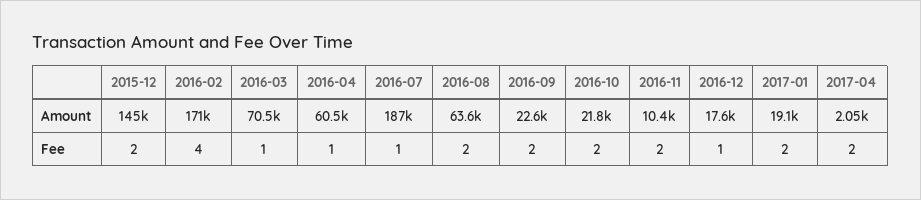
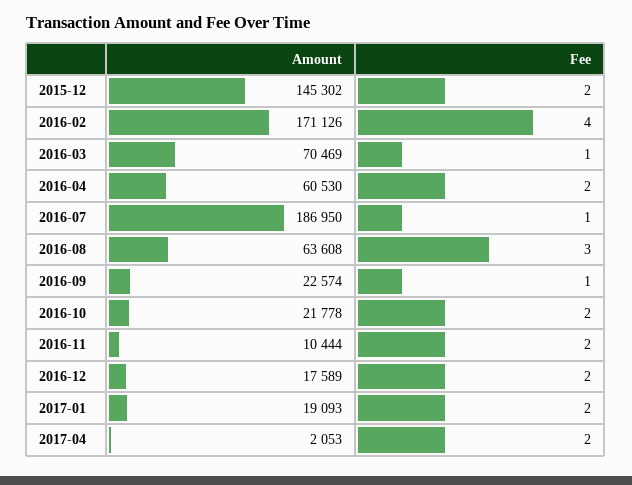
2016-04, Fee: 1 -> 2
2016-08, Fee: 2 -> 3
2016-09, Fee: 2 -> 1
2016-12, Fee: 1 -> 2

